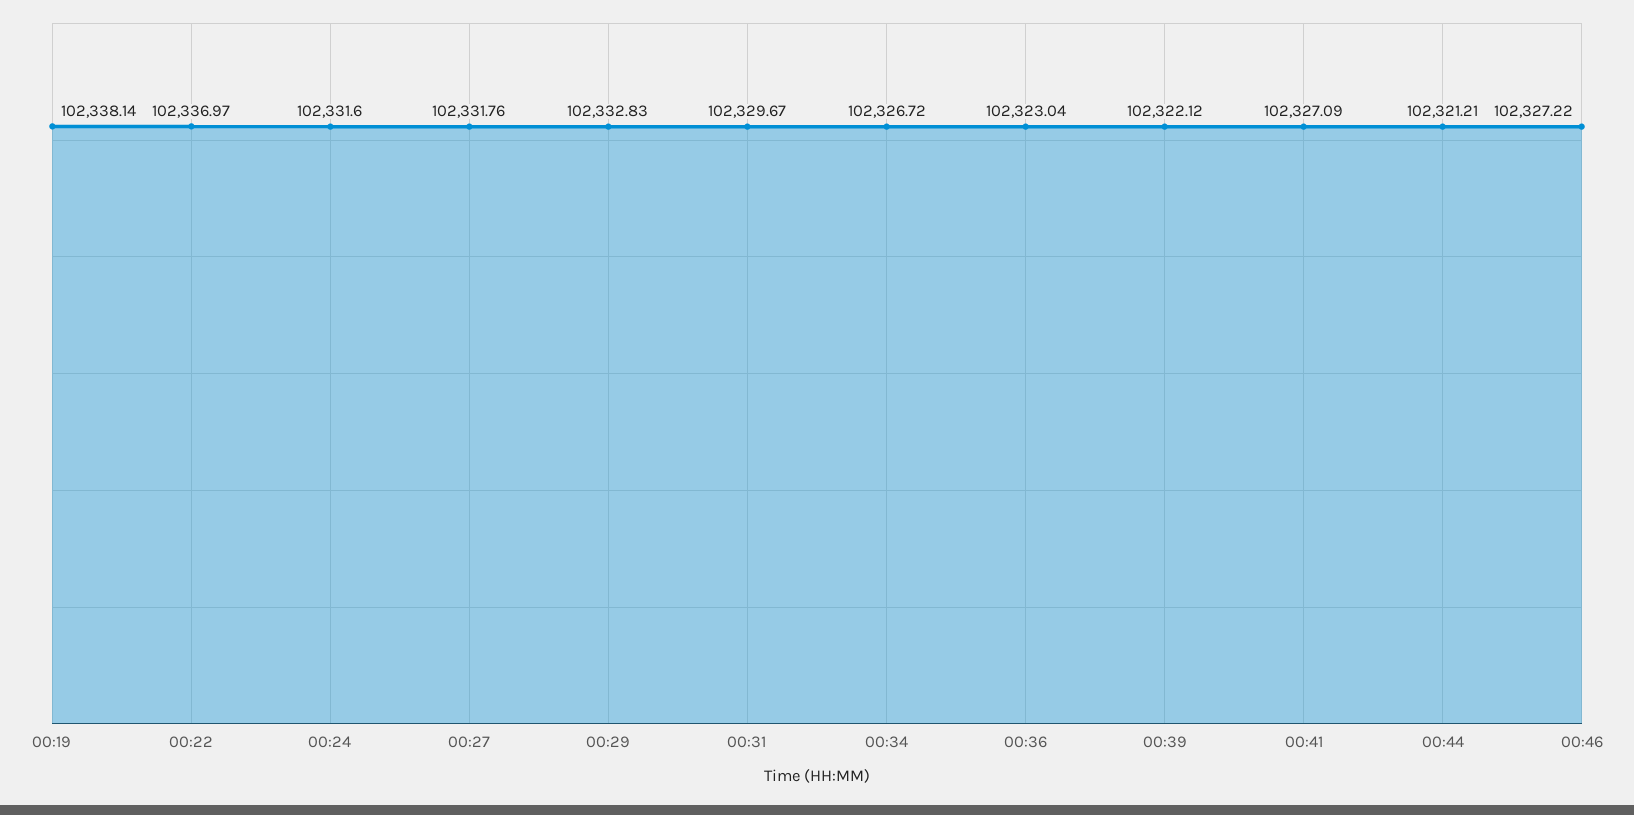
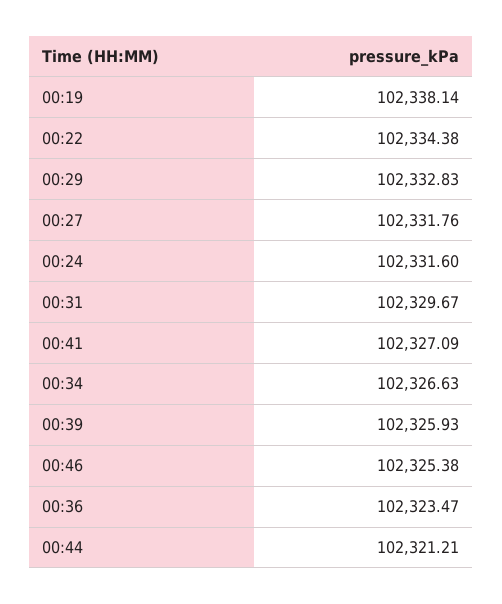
00:22: 102336.97 -> 102334.38
00:34: 102326.72 -> 102326.63
00:36: 102323.04 -> 102323.47
00:39: 102322.12 -> 102325.93
00:46: 102327.22 -> 102325.38

